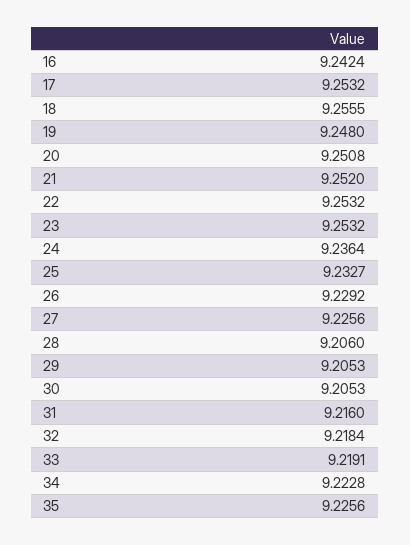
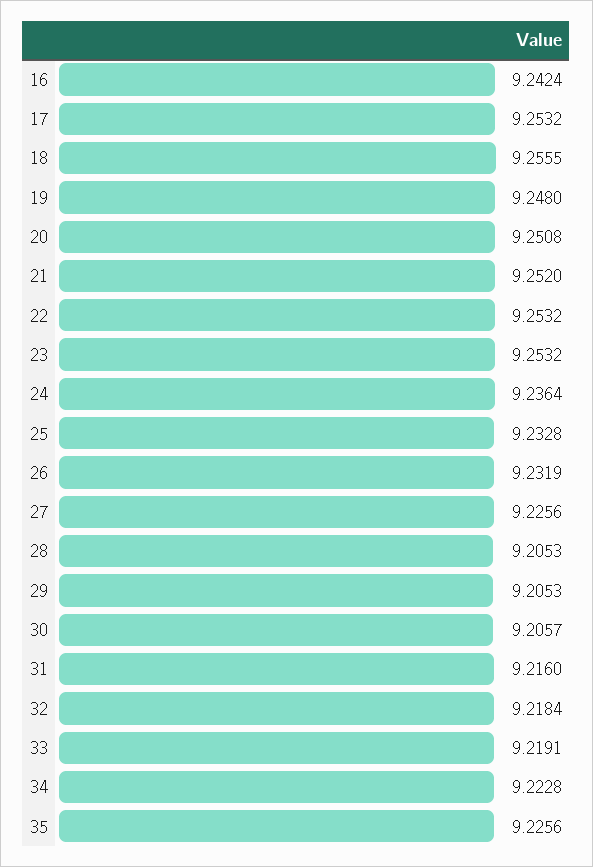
25: 9.2327 -> 9.2328
26: 9.2292 -> 9.2319
28: 9.206 -> 9.2053
30: 9.2053 -> 9.2057

